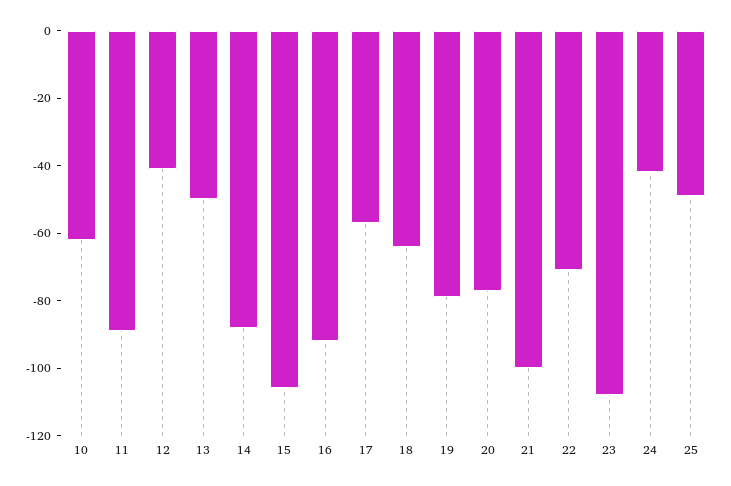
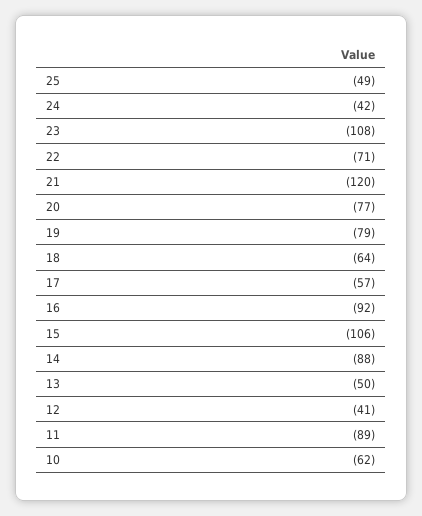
21: -100 -> -120

